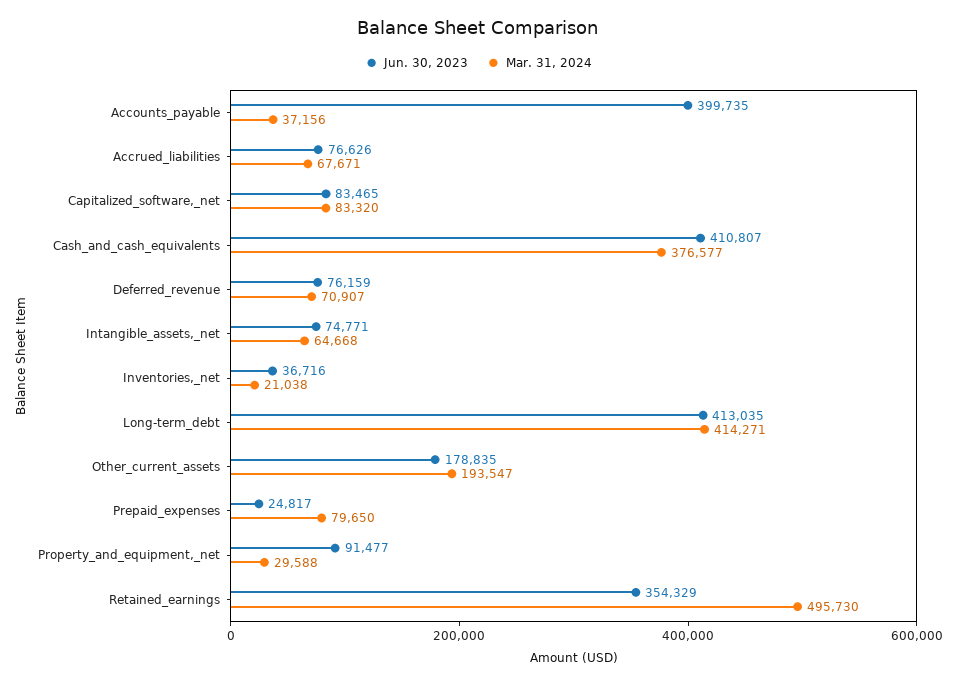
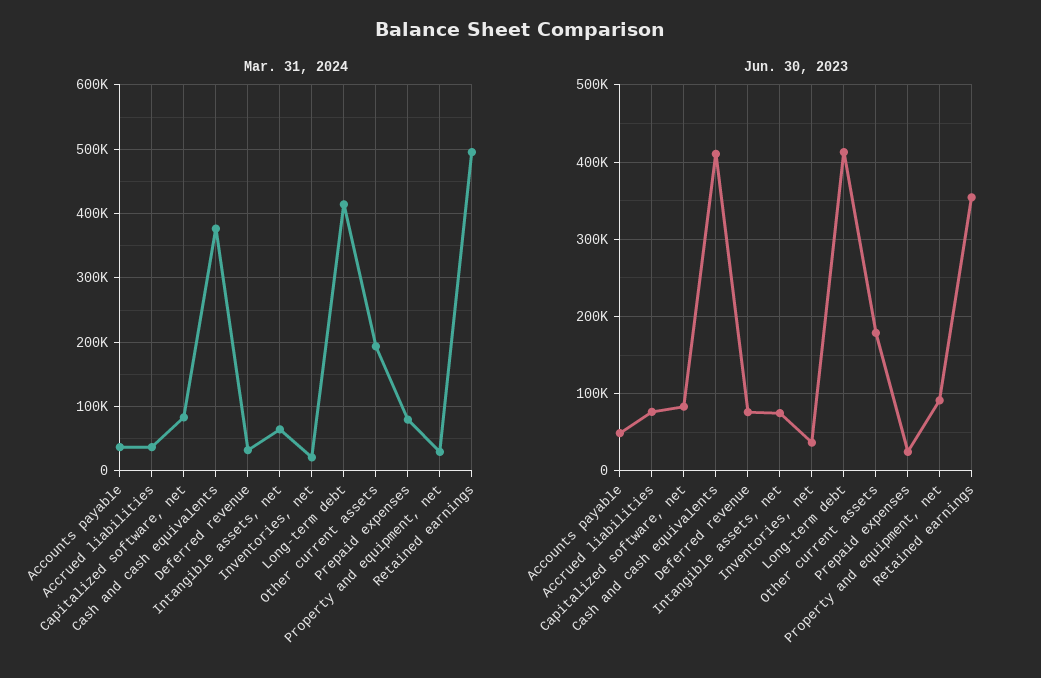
Jun. 30, 2023, Accounts_payable: 399735 -> 50000
Mar. 31, 2024, Accrued_liabilities: 67671 -> 40000
Mar. 31, 2024, Deferred_revenue: 70907 -> 30000

